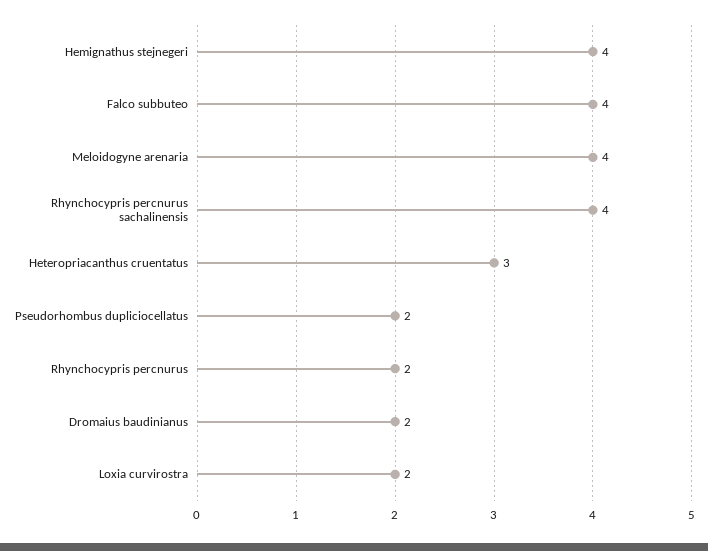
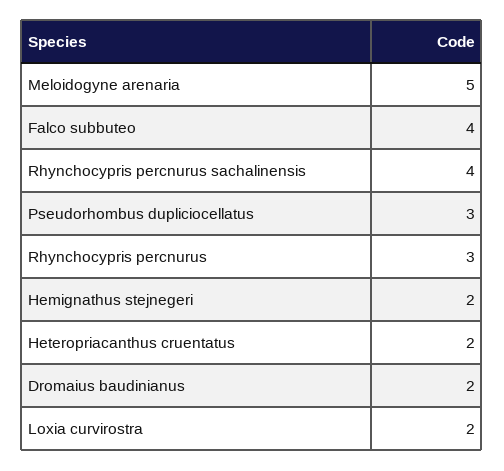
Hemignathus stejnegeri: 4 -> 2
Meloidogyne arenaria: 4 -> 5
Heteropriacanthus cruentatus: 3 -> 2
Pseudorhombus dupliciocellatus: 2 -> 3
Rhynchocypris percnurus: 2 -> 3

